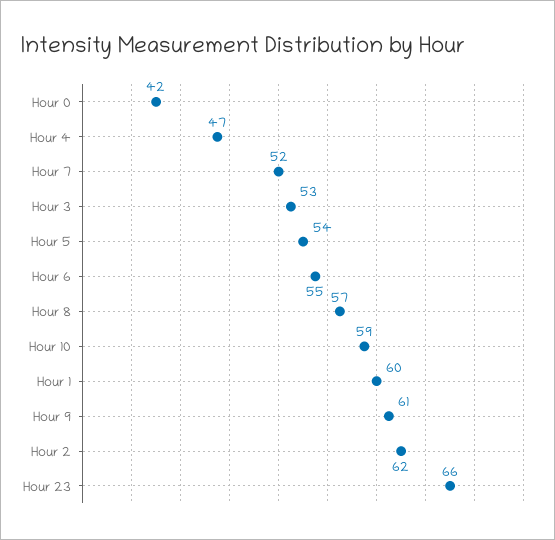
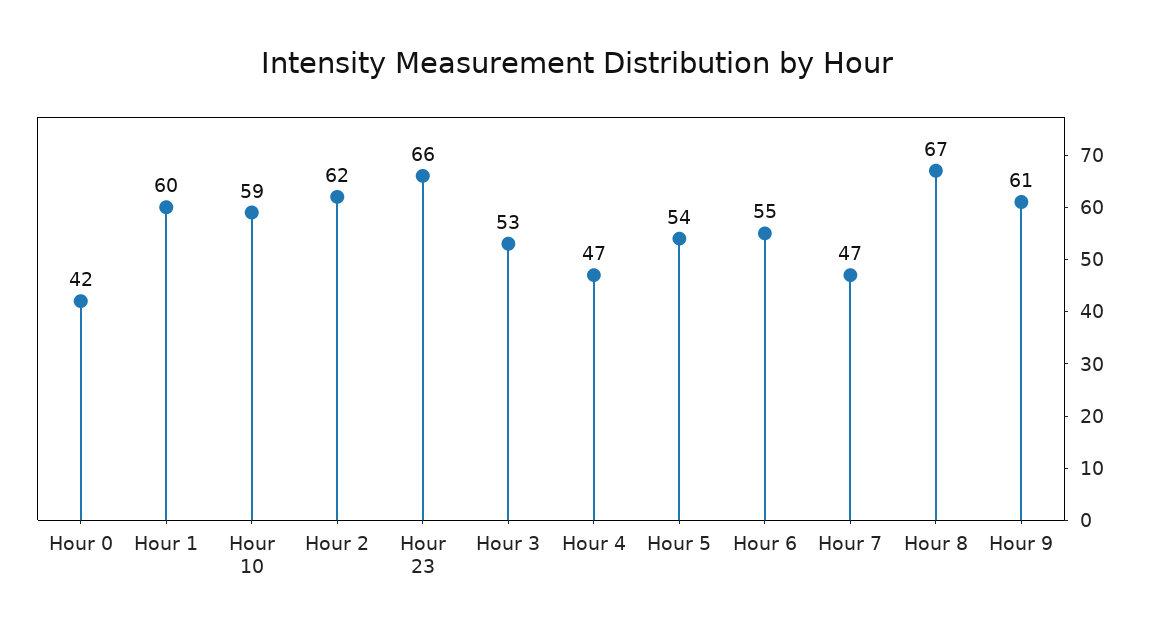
Hour 7: 52 -> 47
Hour 8: 57 -> 67

